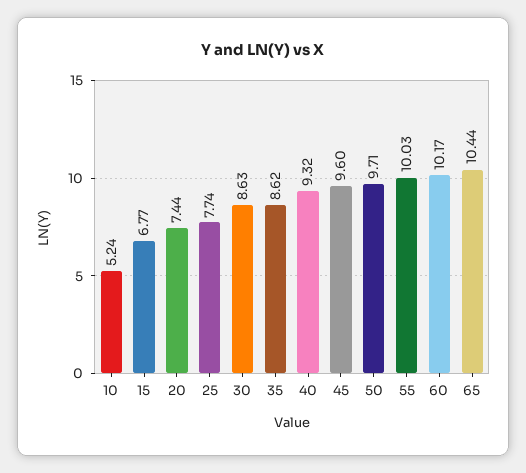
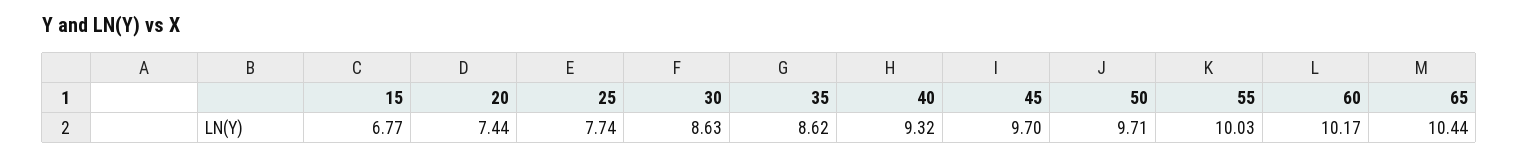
10: 5.24 -> none
45: 9.6 -> 9.7

